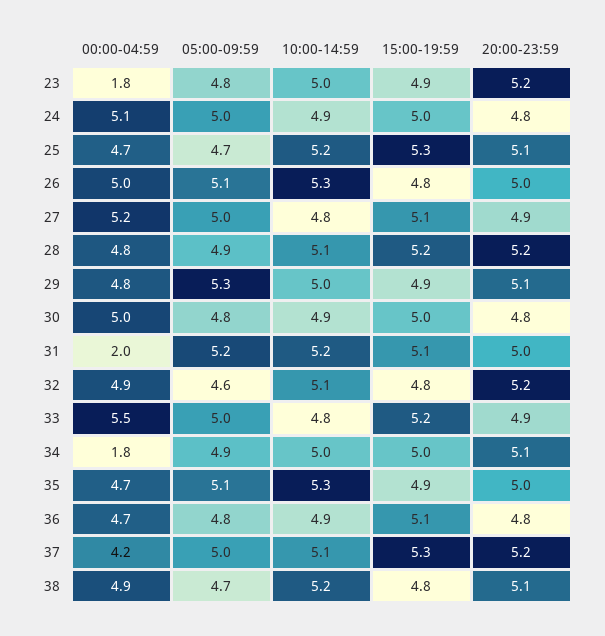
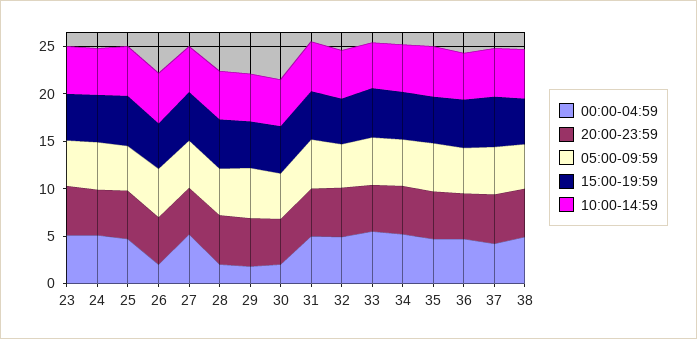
00:00-04:59, 23: 1.8 -> 5
00:00-04:59, 26: 5 -> 2
00:00-04:59, 28: 4.8 -> 2
00:00-04:59, 29: 4.8 -> 2
00:00-04:59, 30: 5 -> 2
00:00-04:59, 31: 2 -> 5
00:00-04:59, 34: 1.8 -> 5

